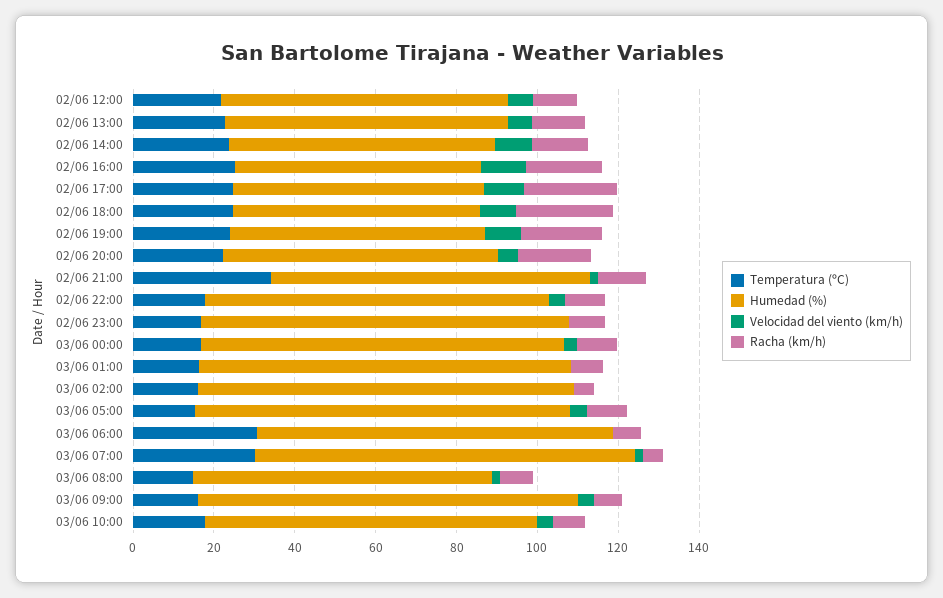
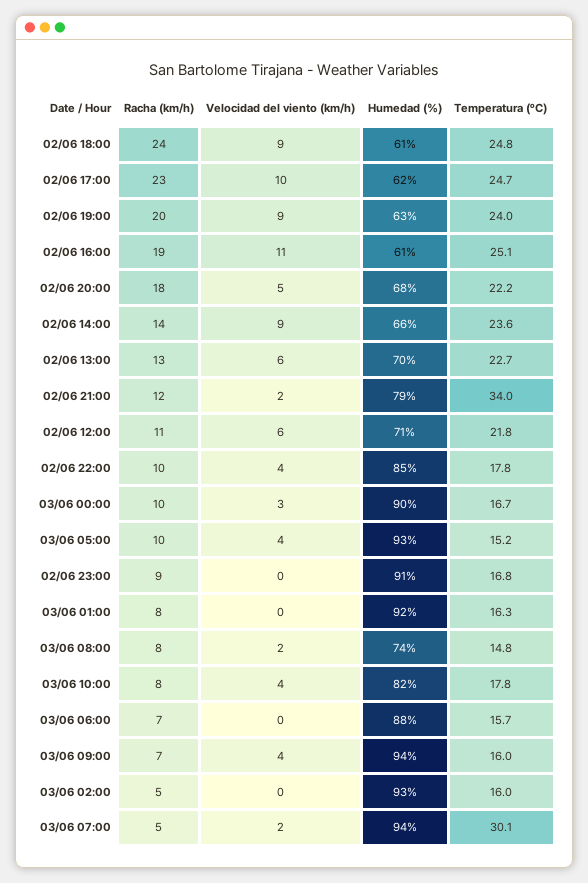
Temperatura (ºC), 03/06 06:00: 30 -> 15.7

